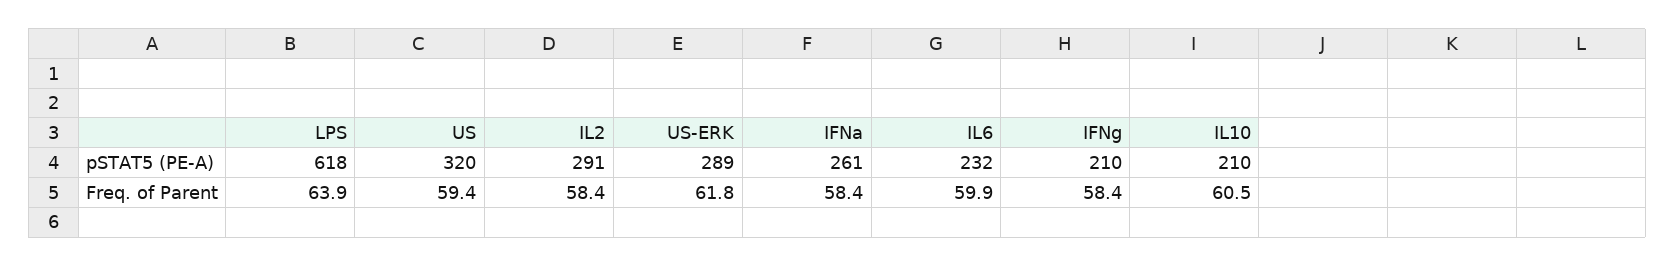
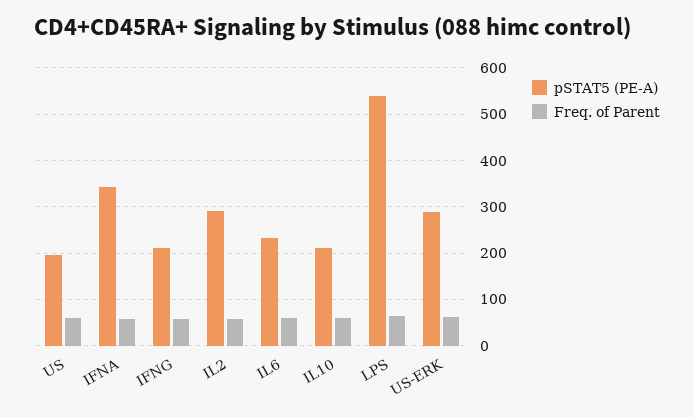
pSTAT5 (PE-A), LPS: 618 -> 540
pSTAT5 (PE-A), US: 320 -> 200
pSTAT5 (PE-A), IFNa: 261 -> 340

